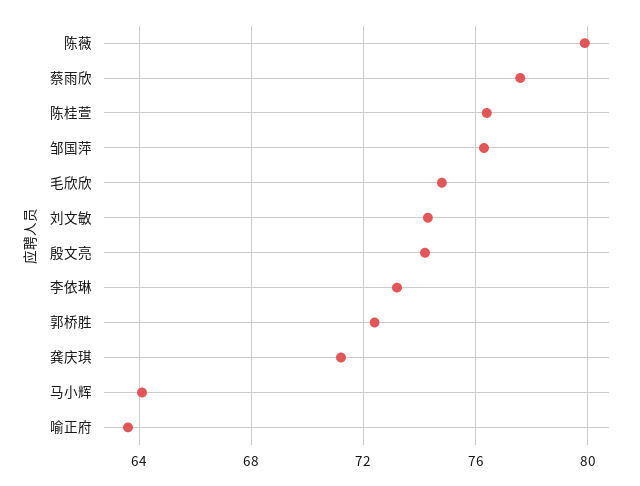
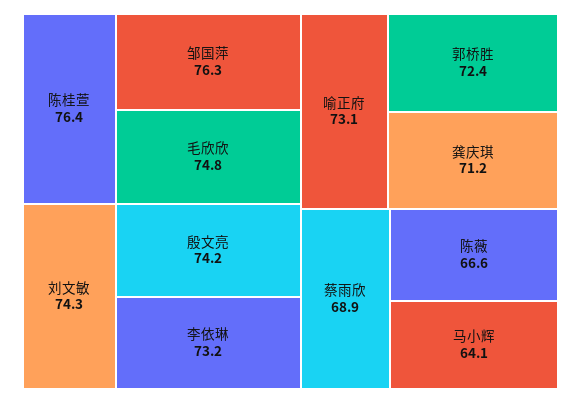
陈薇: 80 -> 66.6
蔡雨欣: 77.5 -> 68.9
喻正府: 63.5 -> 73.1

